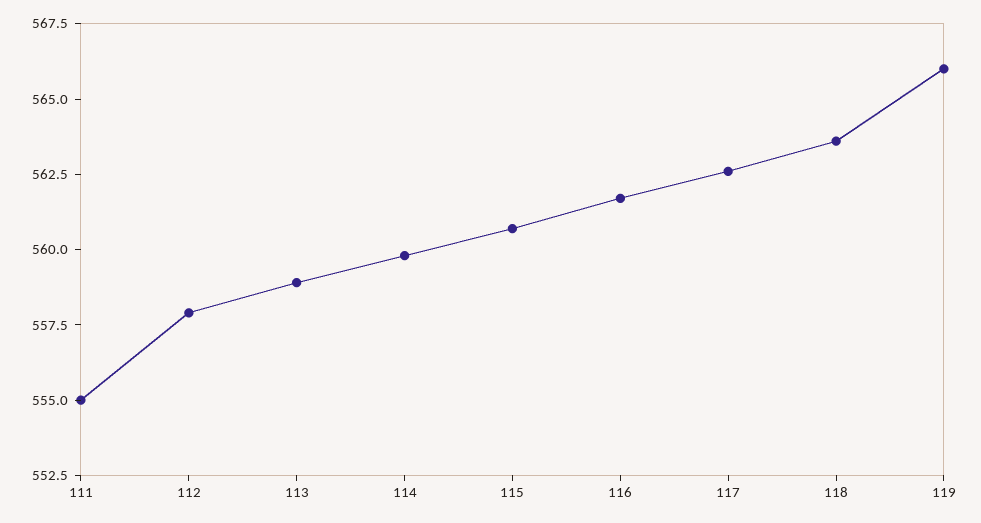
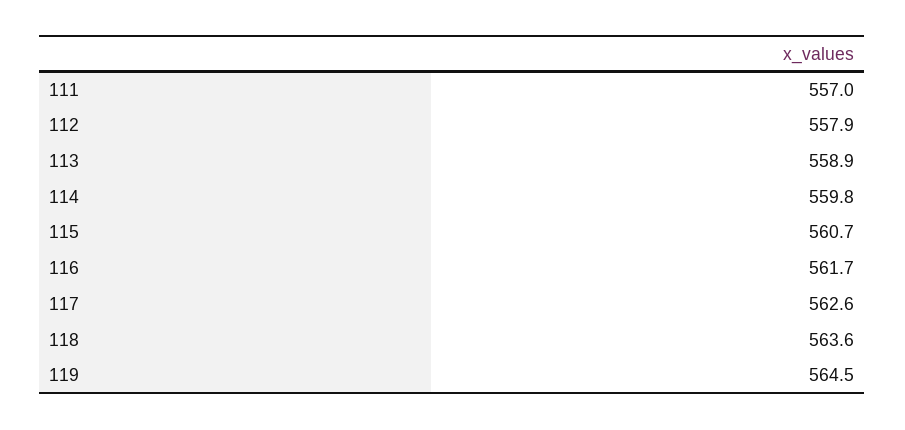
111: 555 -> 557
119: 566 -> 564.5

